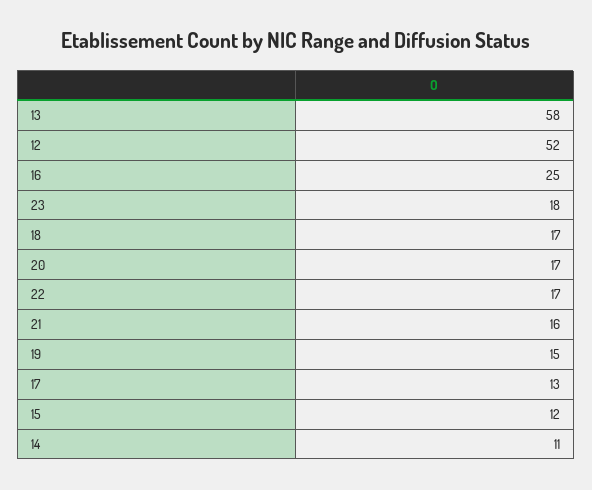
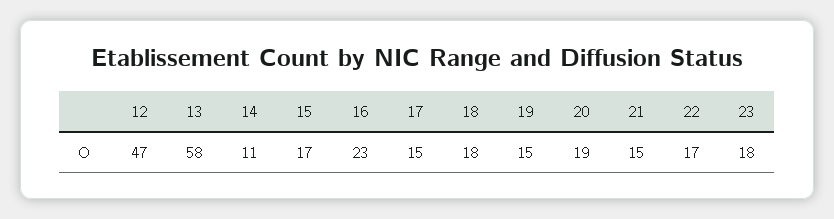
12: 52 -> 47
16: 25 -> 23
18: 17 -> 18
20: 17 -> 19
21: 16 -> 15
17: 13 -> 15
15: 12 -> 17

